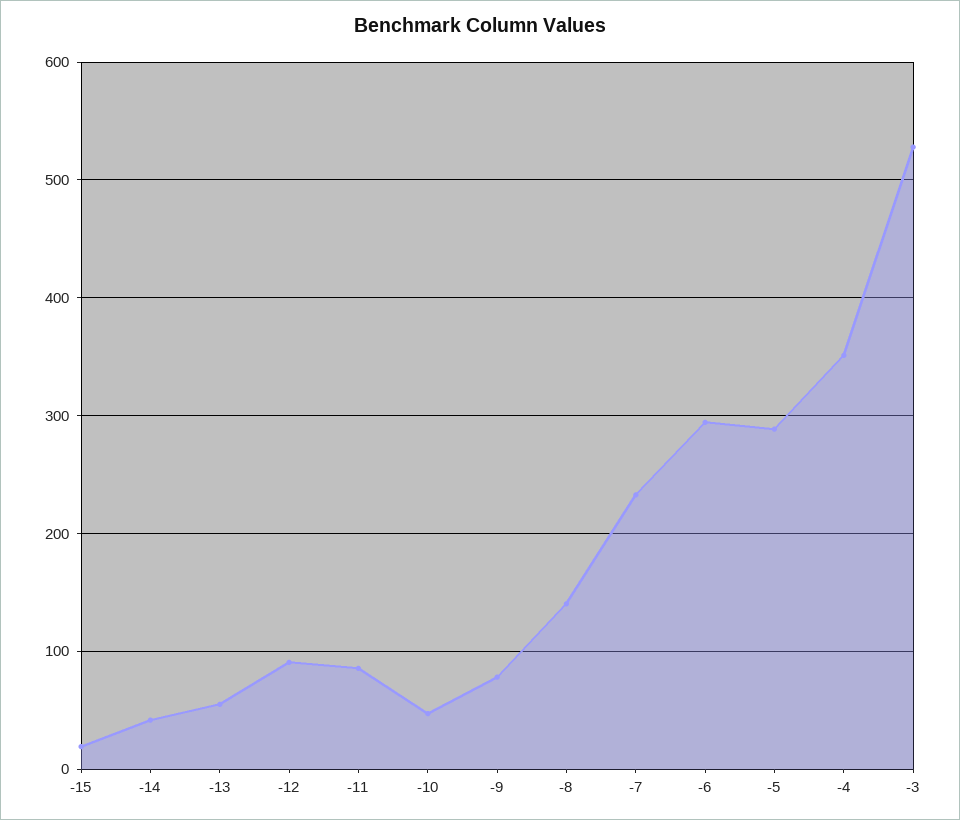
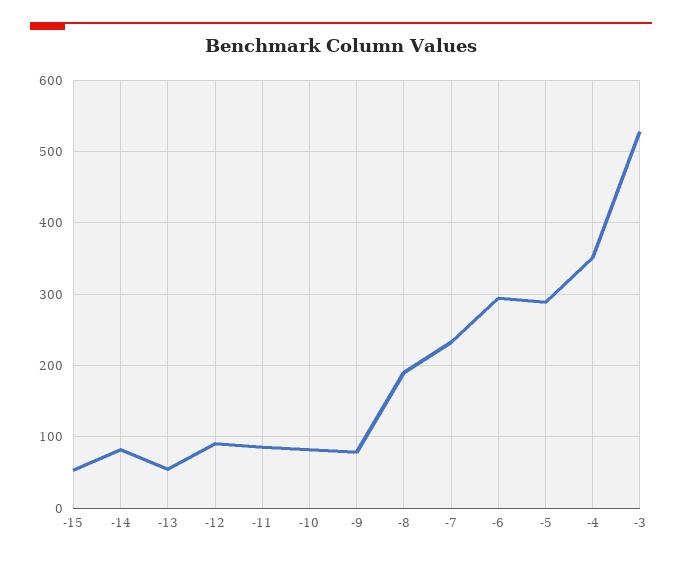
-15: 20 -> 50
-14: 40 -> 80
-10: 50 -> 80
-8: 140 -> 190

